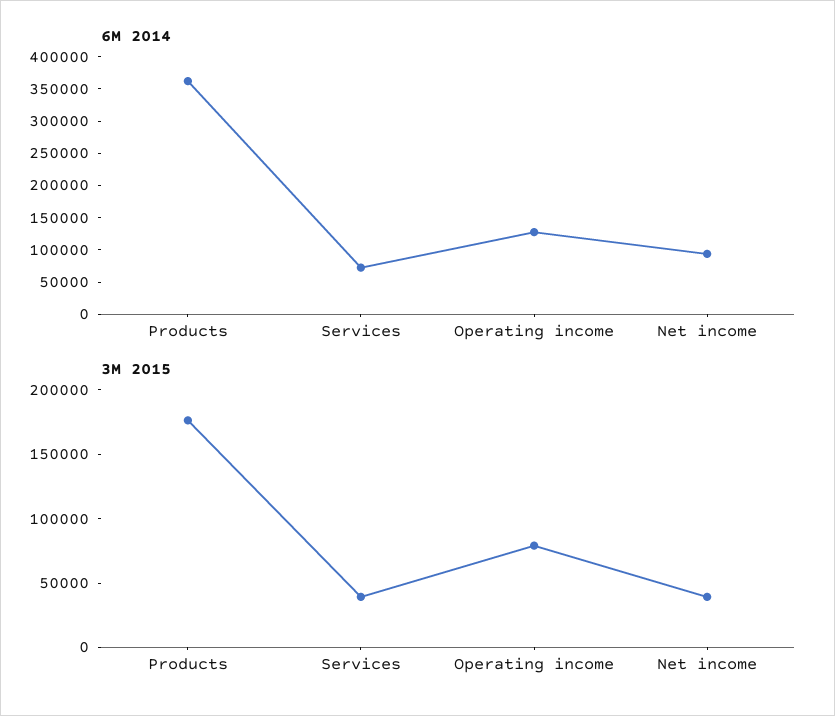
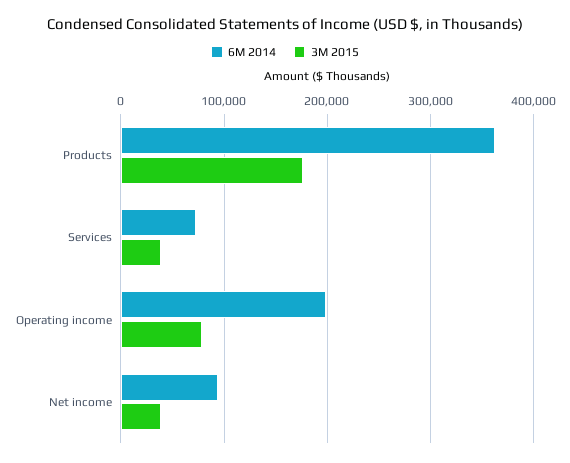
6M 2014, Operating income: 125000 -> 200000

